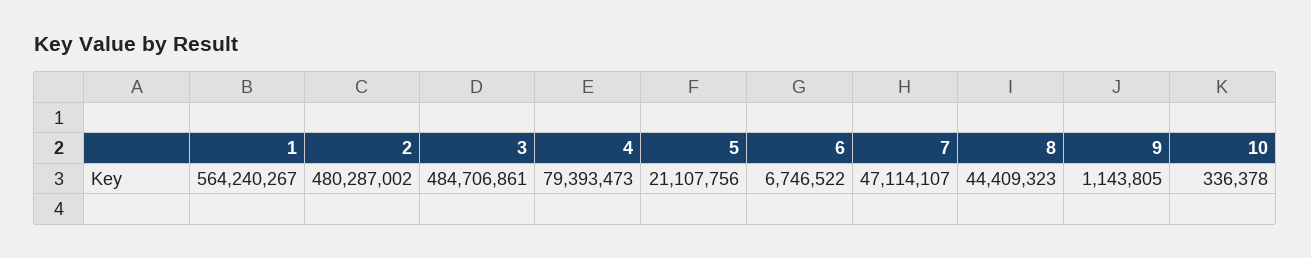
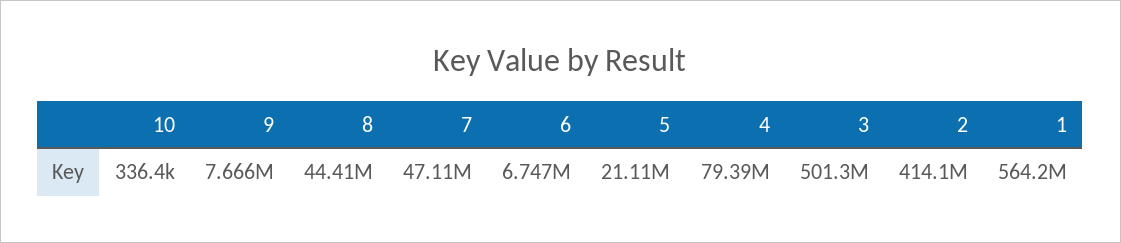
2: 480287002 -> 414100000
3: 484706861 -> 501300000
9: 1143805 -> 7666000

